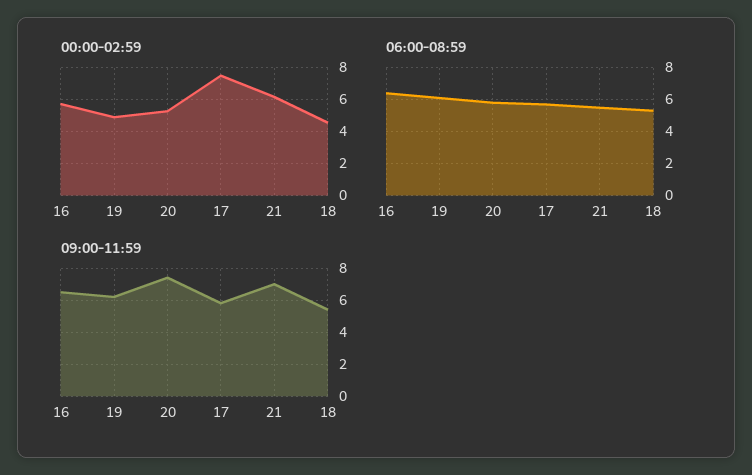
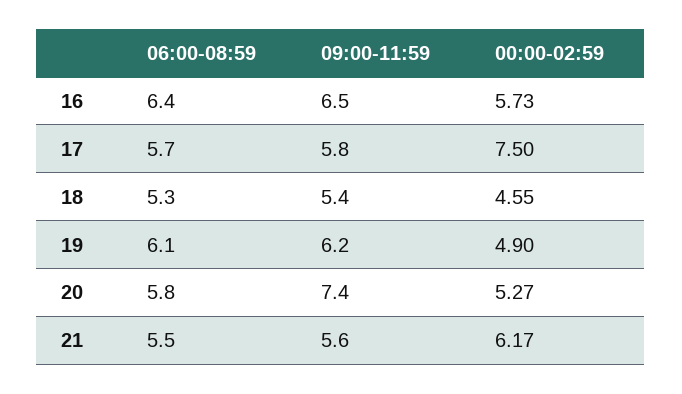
09:00-11:59, 21: 7 -> 5.6

